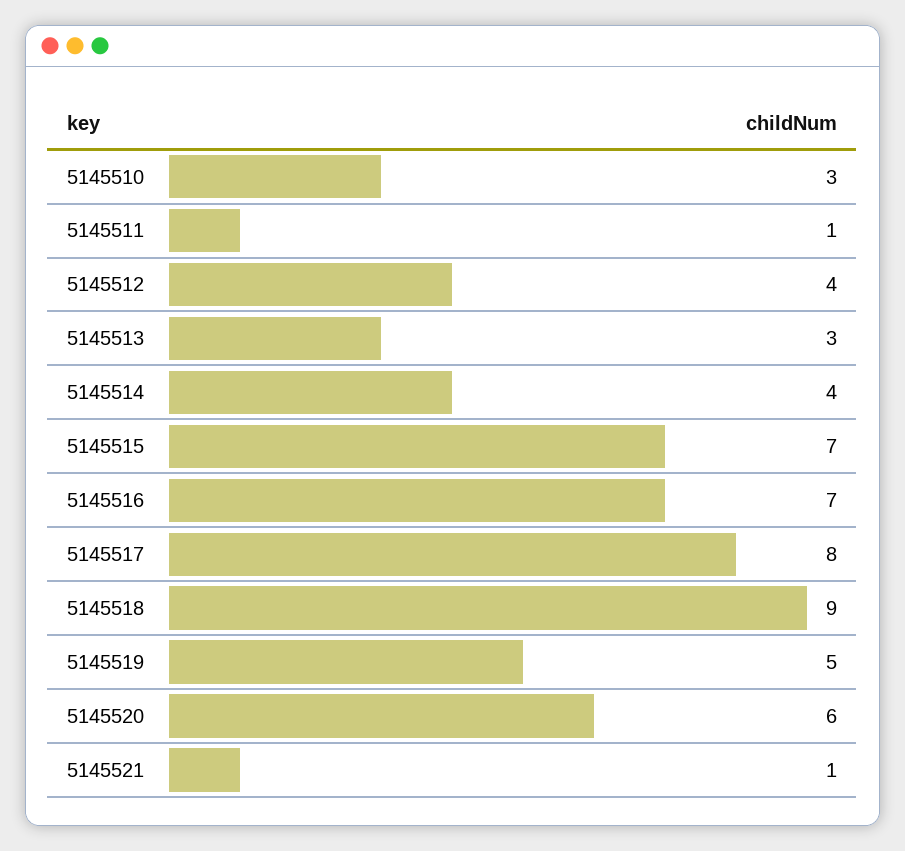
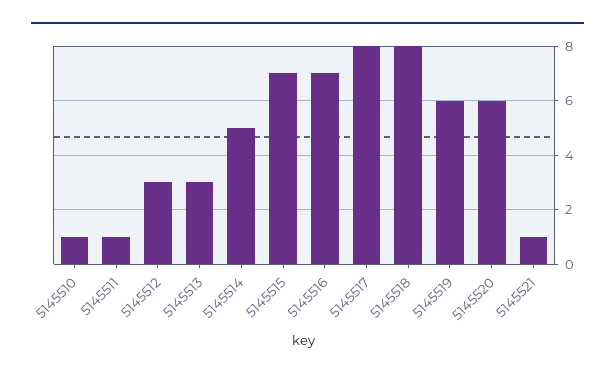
5145510: 3 -> 1
5145512: 4 -> 3
5145514: 4 -> 5
5145518: 9 -> 8
5145519: 5 -> 6

